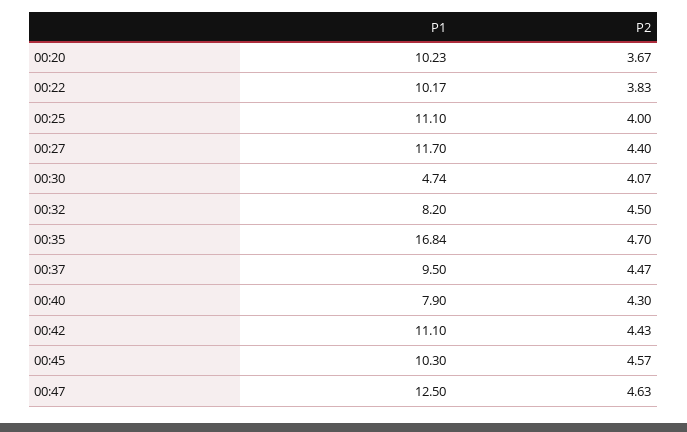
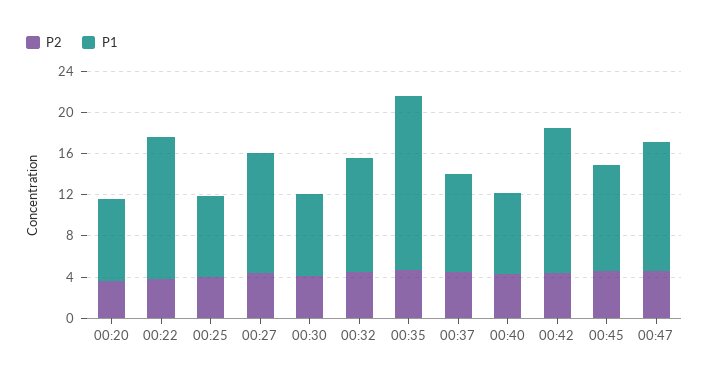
P1, 00:20: 10.23 -> 8
P1, 00:22: 10.17 -> 14
P1, 00:25: 11.1 -> 8
P1, 00:30: 4.74 -> 8
P1, 00:32: 8.2 -> 11
P1, 00:42: 11.1 -> 14

